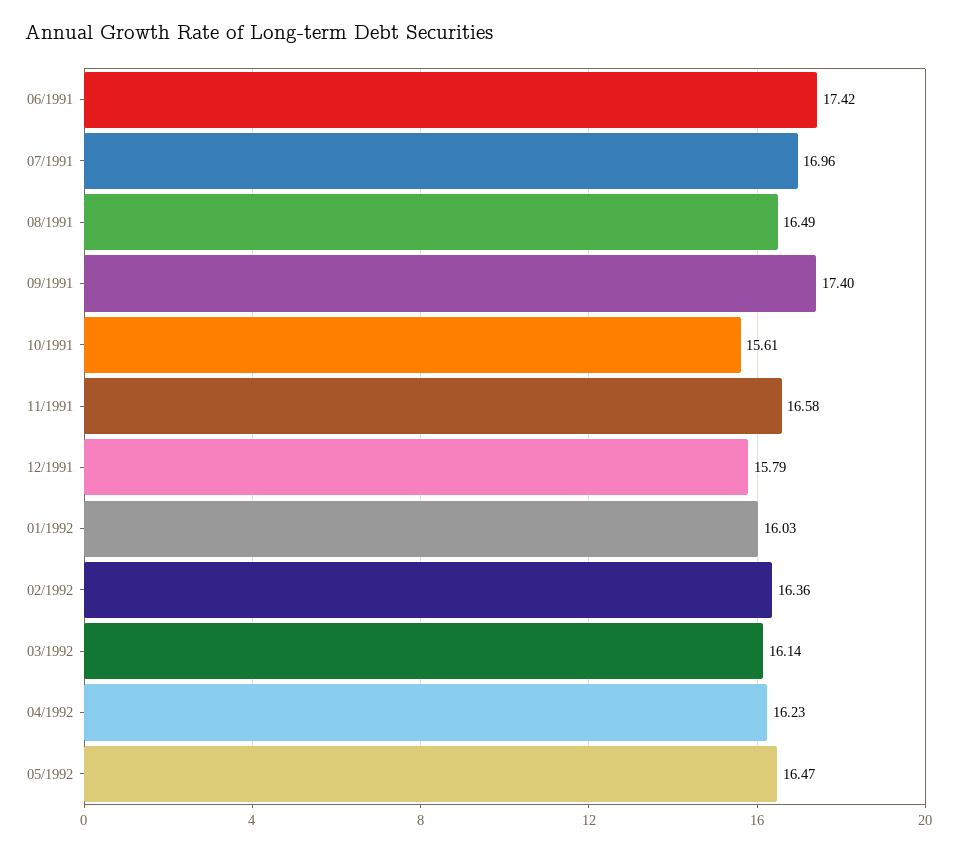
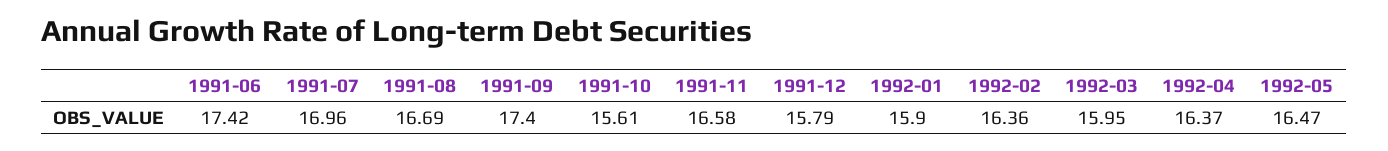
08/1991: 16.49 -> 16.69
01/1992: 16.03 -> 15.9
03/1992: 16.14 -> 15.95
04/1992: 16.23 -> 16.37

